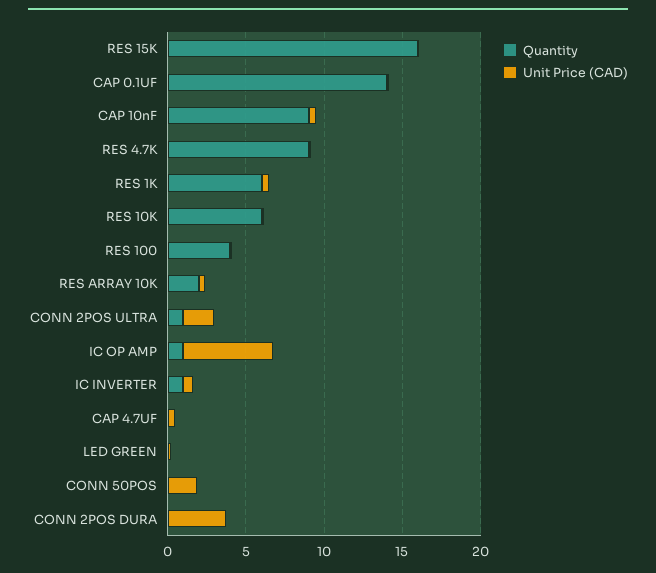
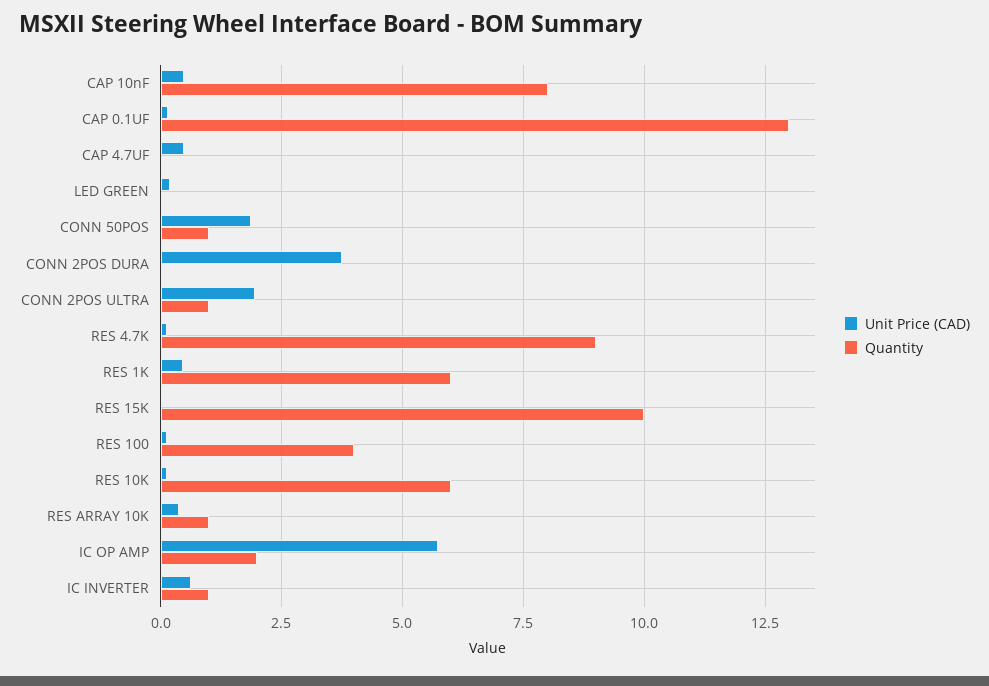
Quantity, RES 15K: 16 -> 10
Quantity, CAP 0.1UF: 14 -> 13
Quantity, CAP 10nF: 9 -> 8
Quantity, RES ARRAY 10K: 2 -> 1
Quantity, IC OP AMP: 1 -> 2
Quantity, CONN 50POS: 0 -> 1

